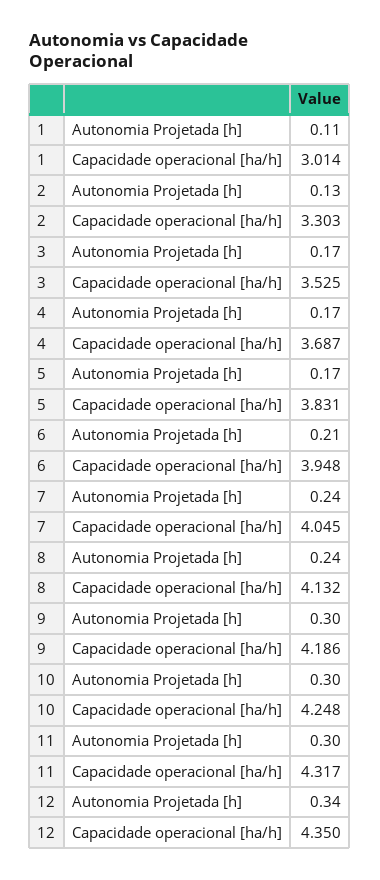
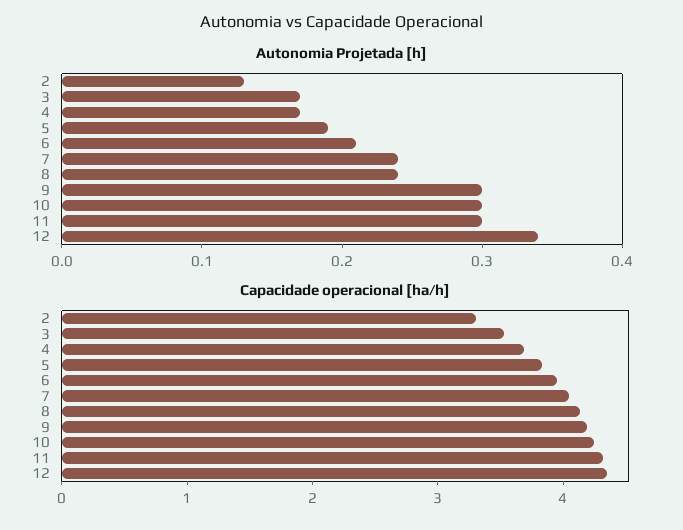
Autonomia Projetada [h], 1: 0.11 -> none
Capacidade operacional [ha/h], 1: 3.014 -> none
Autonomia Projetada [h], 5: 0.17 -> 0.19

